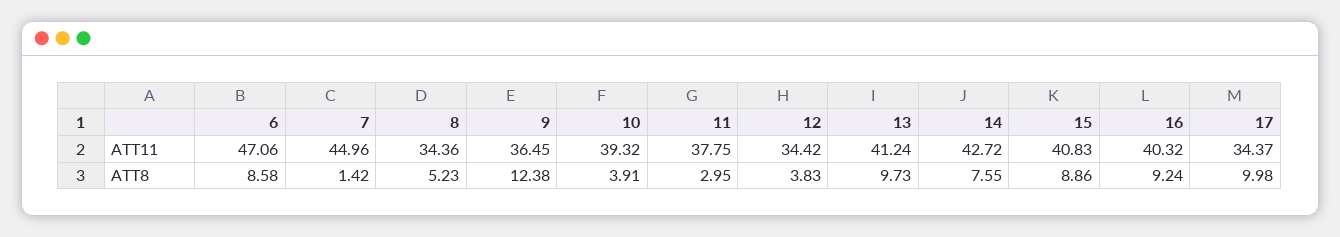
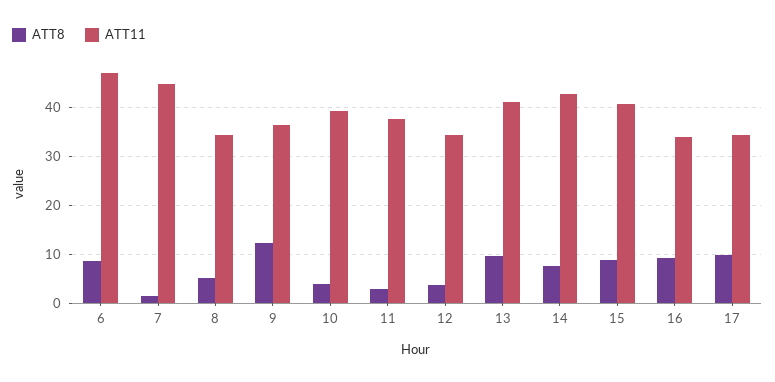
ATT11, 16: 40.32 -> 34

